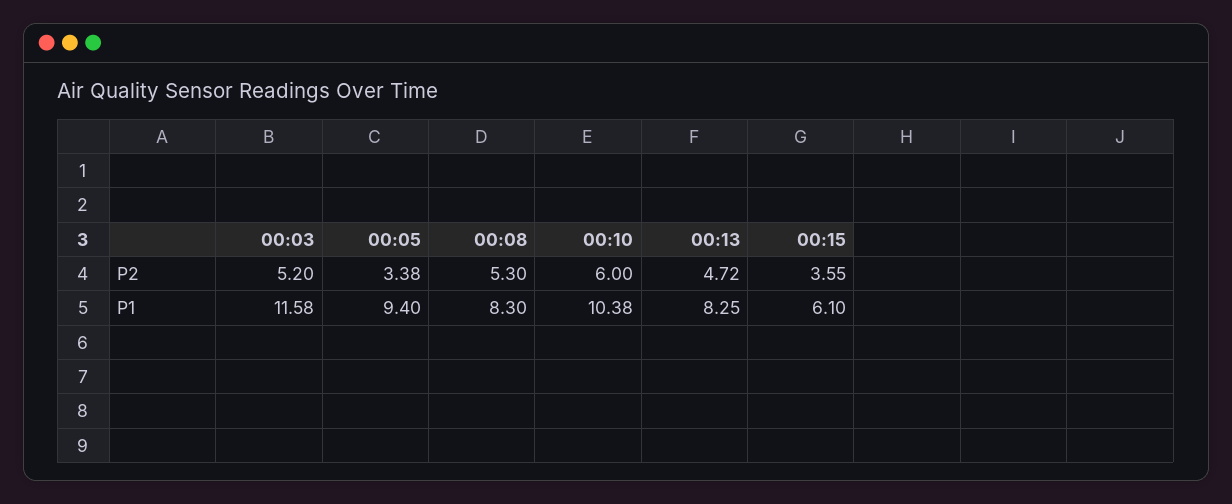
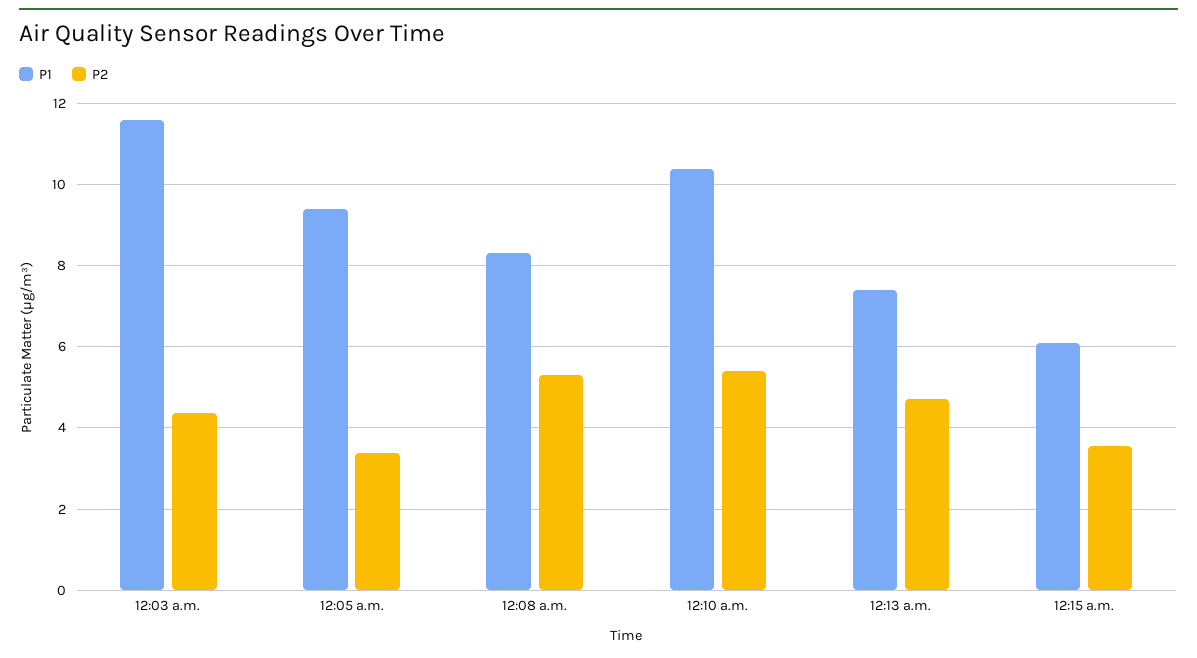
P2, 00:03: 5.2 -> 4.4
P2, 00:10: 6 -> 5.4
P1, 00:13: 8.25 -> 7.4

